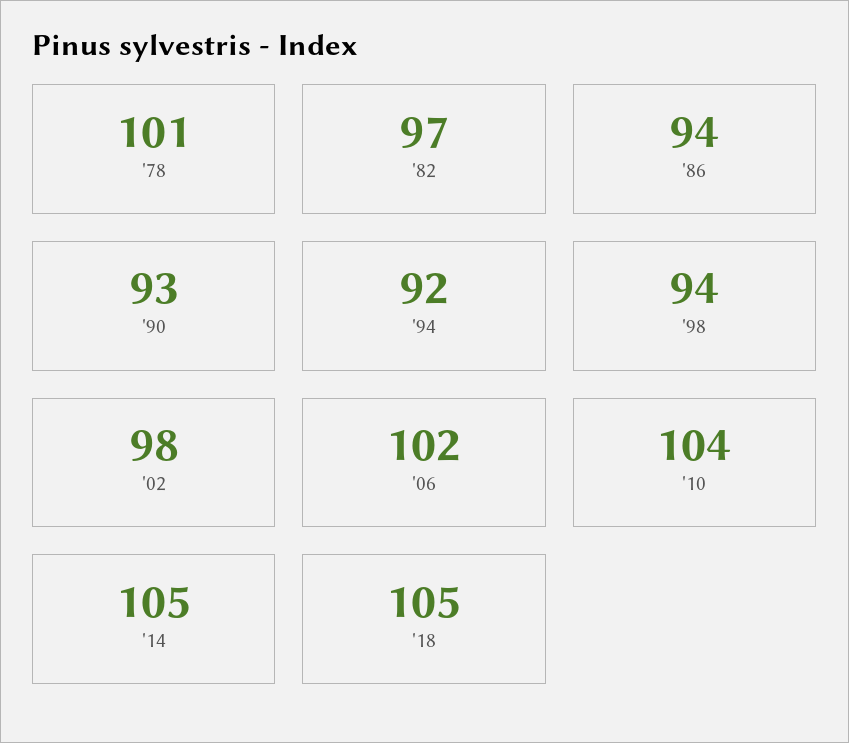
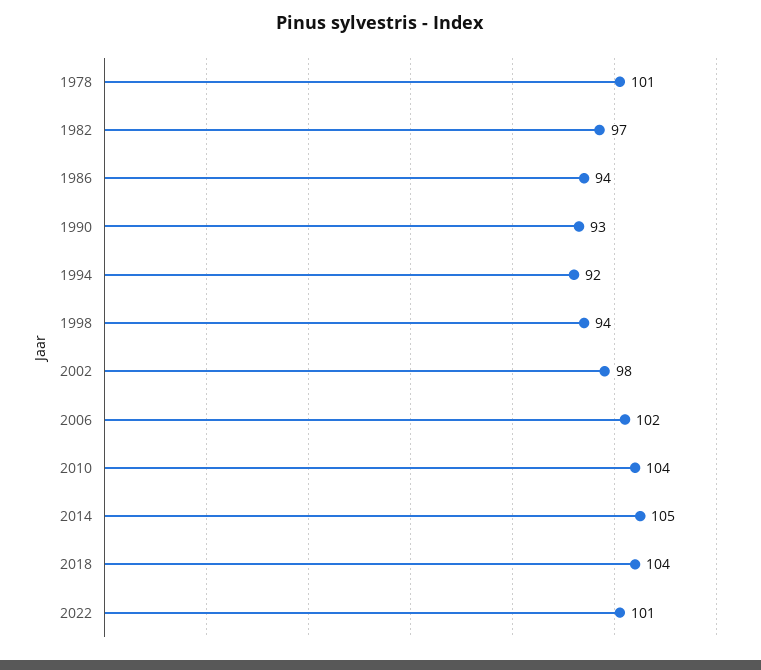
'18: 105 -> 104
2022: none -> 101

